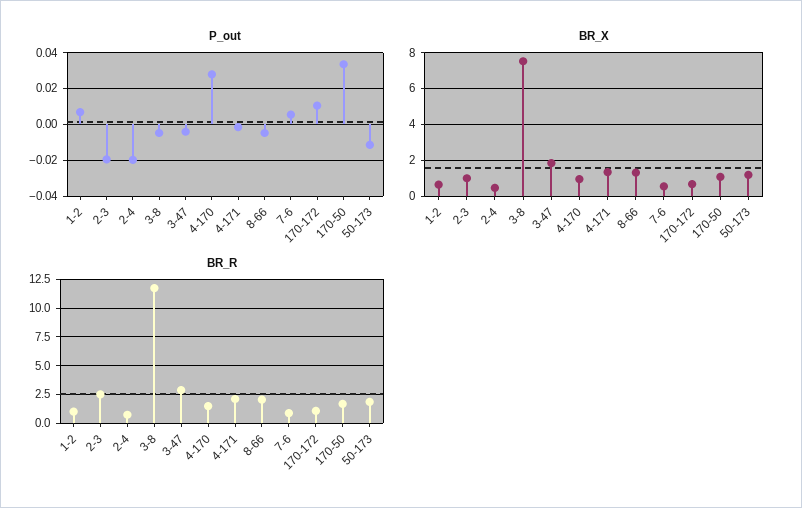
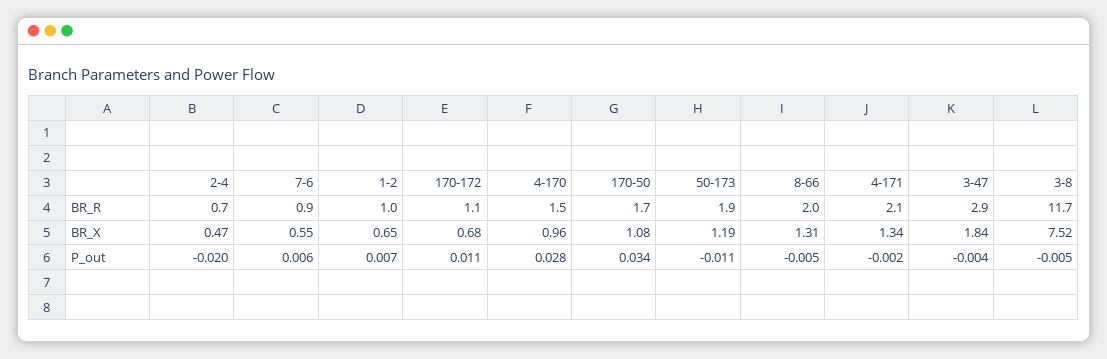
P_out, 2-3: -0.02 -> none
BR_X, 2-3: 1 -> none
BR_R, 2-3: 2.5 -> none

